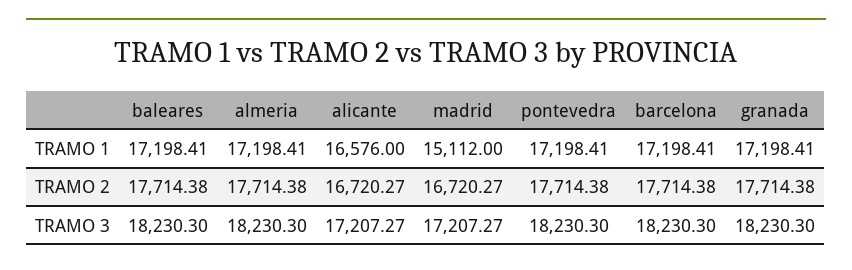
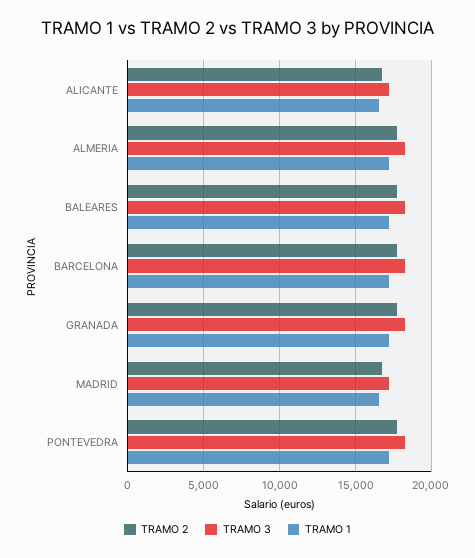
TRAMO 1, madrid: 15112 -> 16500

